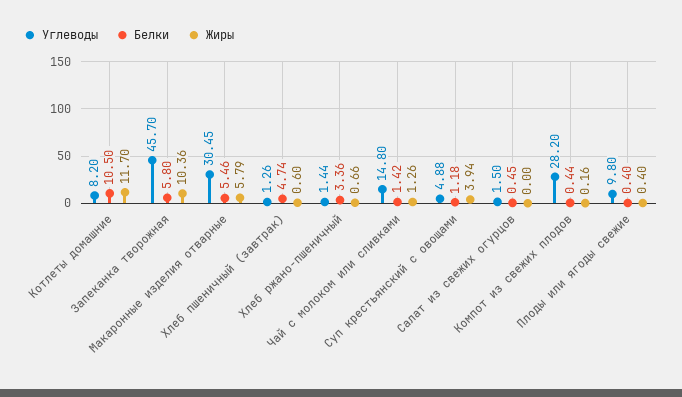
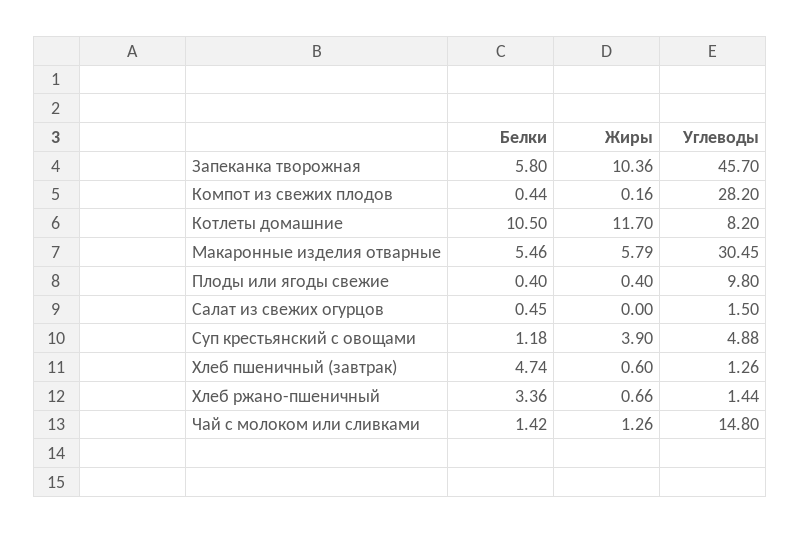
Жиры, Суп крестьянский с овощами: 3.94 -> 3.9

